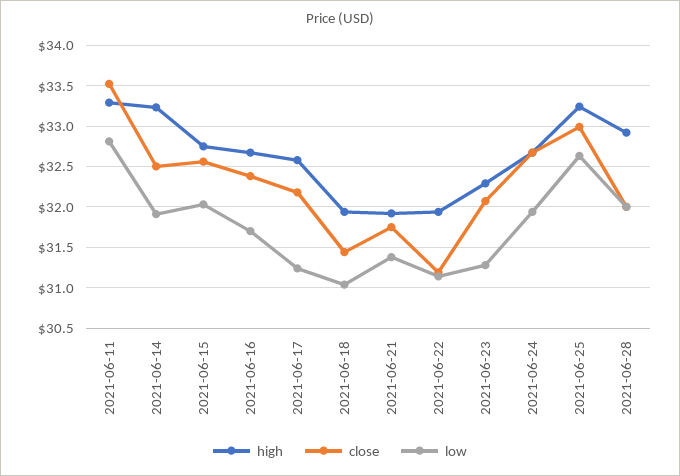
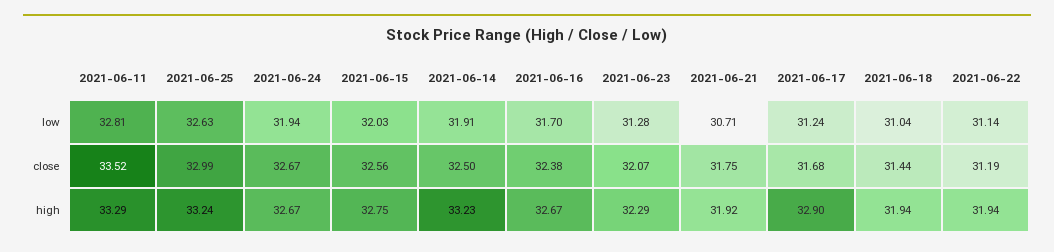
high, 2021-06-17: 32.6 -> 32.9
close, 2021-06-17: 32.2 -> 31.68
low, 2021-06-21: 31.4 -> 30.71
high, 2021-06-28: 32.9 -> none
close, 2021-06-28: 32 -> none
low, 2021-06-28: 32 -> none

